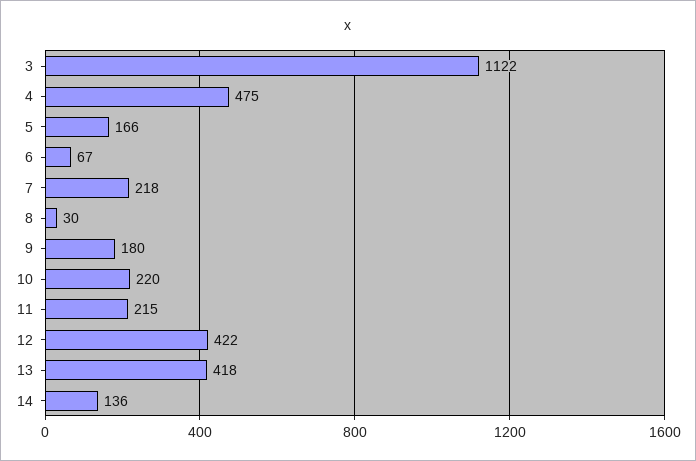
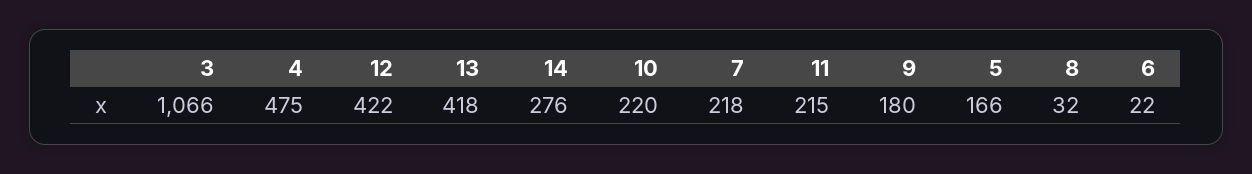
3: 1122 -> 1066
6: 67 -> 22
8: 30 -> 32
14: 136 -> 276

